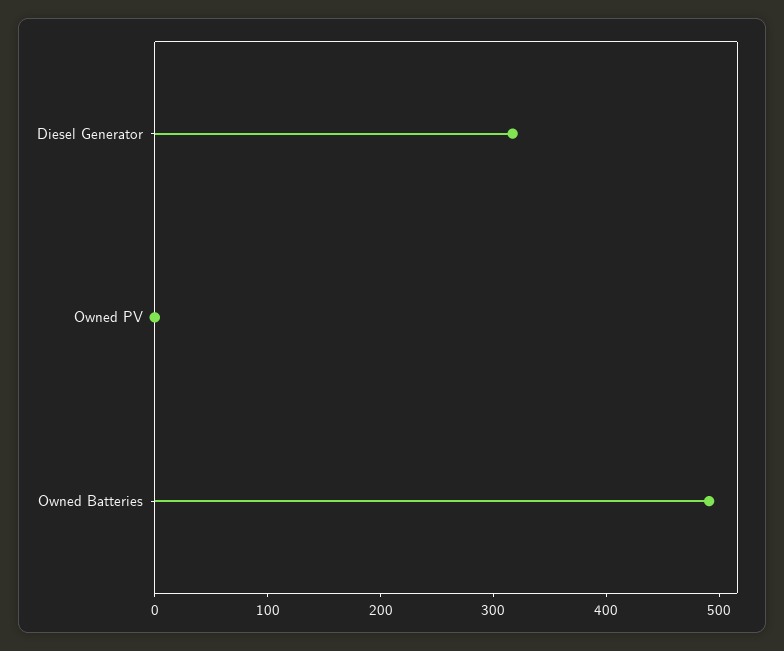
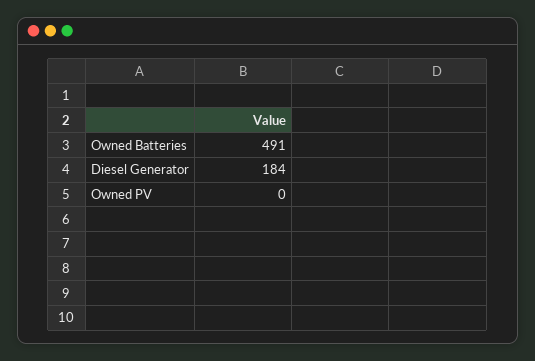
Diesel Generator: 320 -> 184

